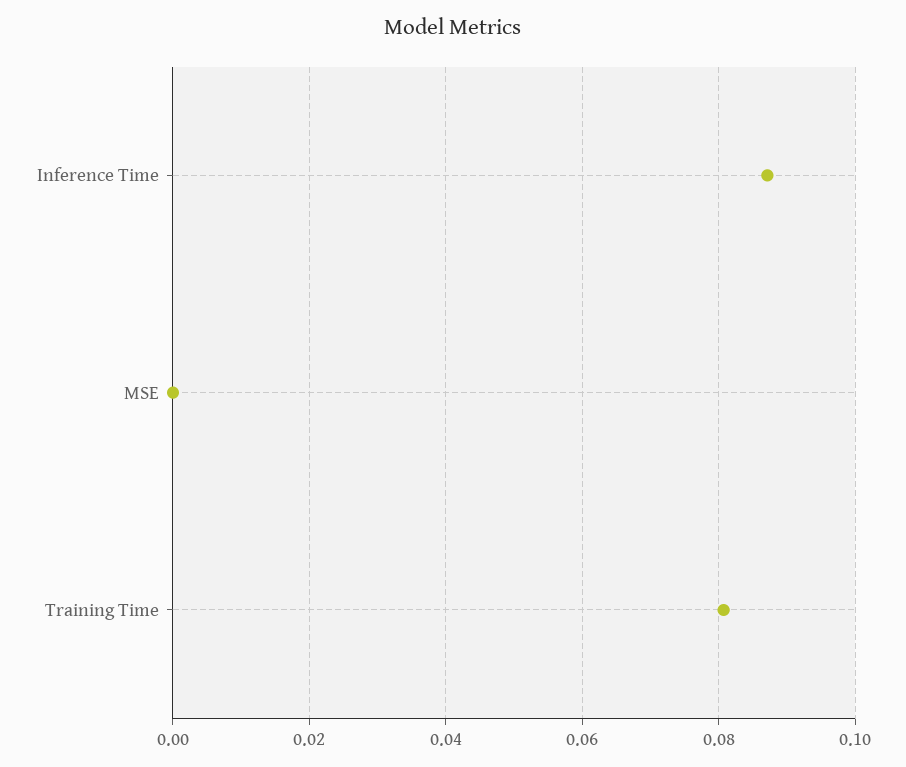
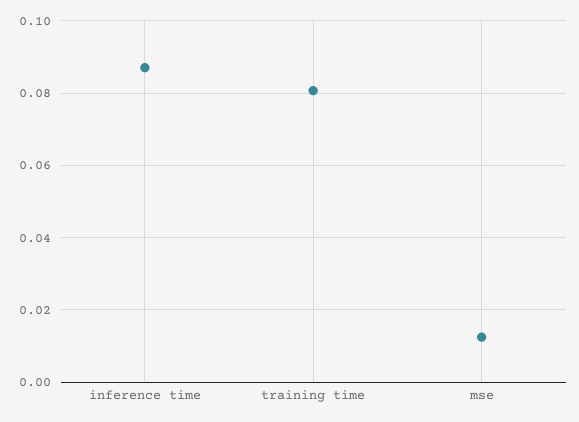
MSE: 0 -> 0.012

